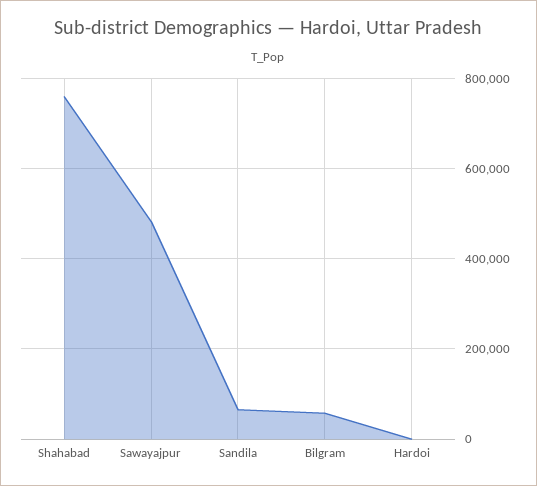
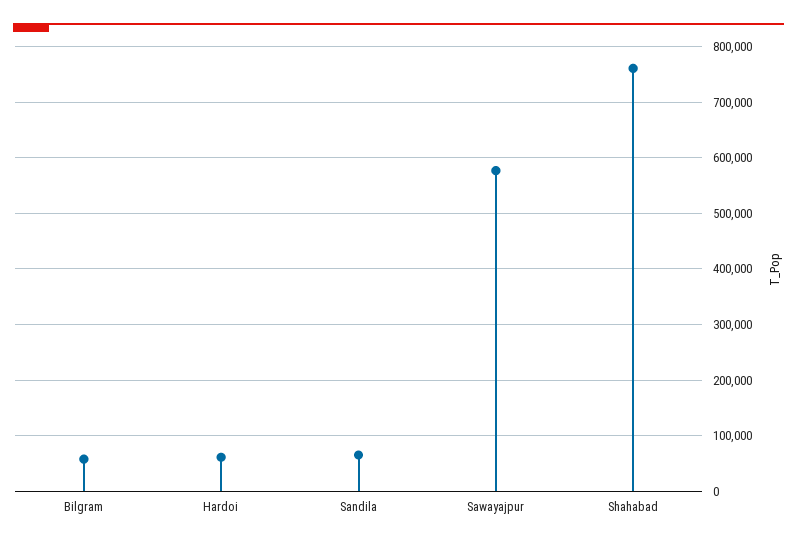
Sawayajpur: 480000 -> 580000
Hardoi: 0 -> 60000

